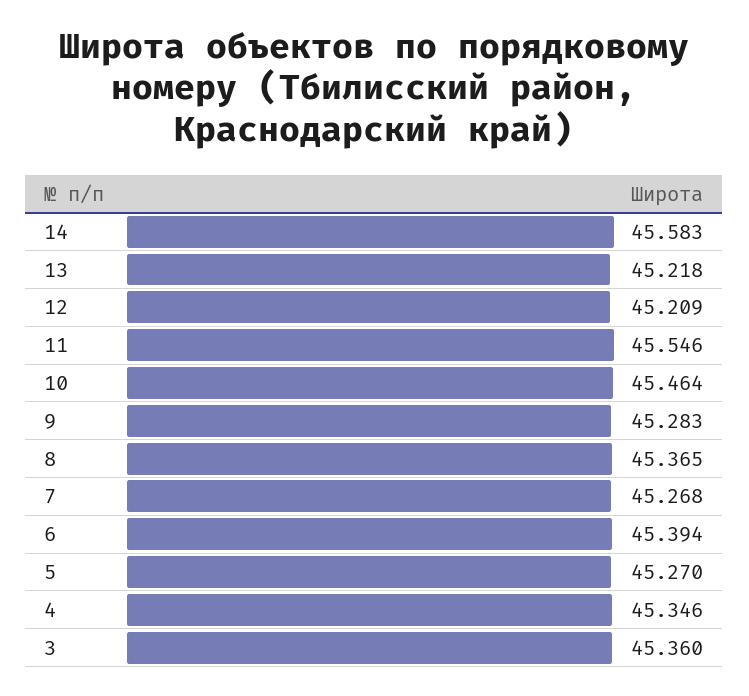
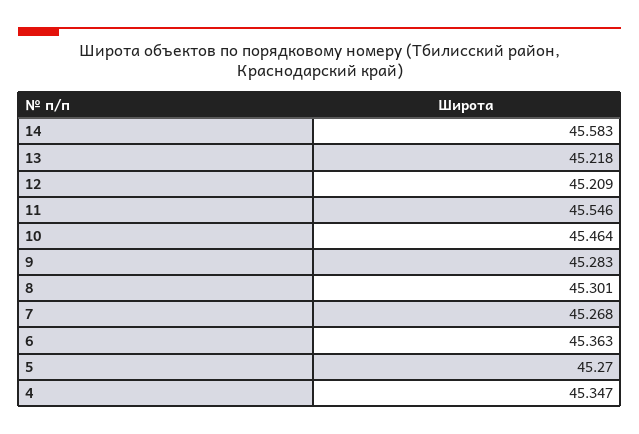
8: 45.365 -> 45.301
6: 45.394 -> 45.363
4: 45.346 -> 45.347
3: 45.36 -> none

